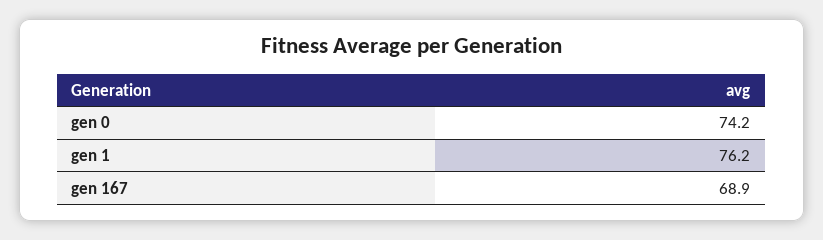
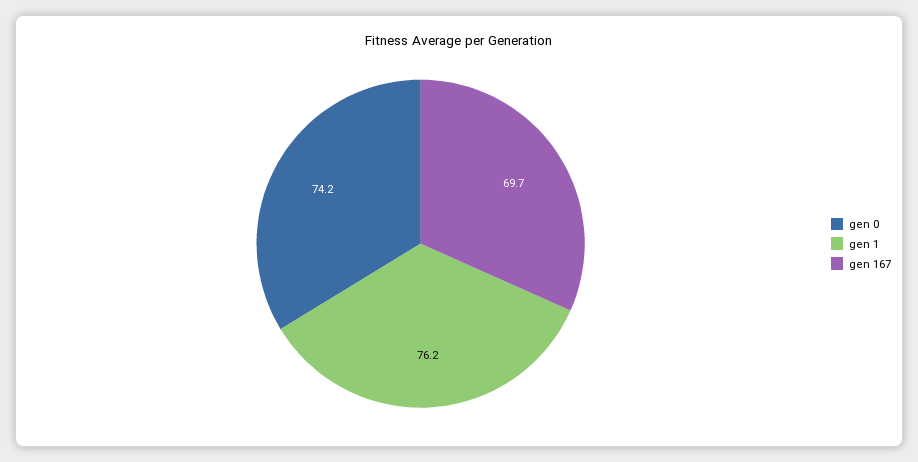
gen 167: 68.9 -> 69.7

